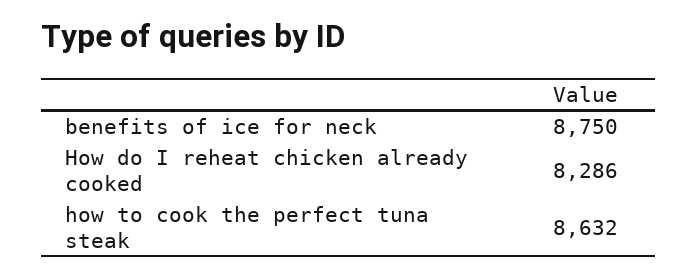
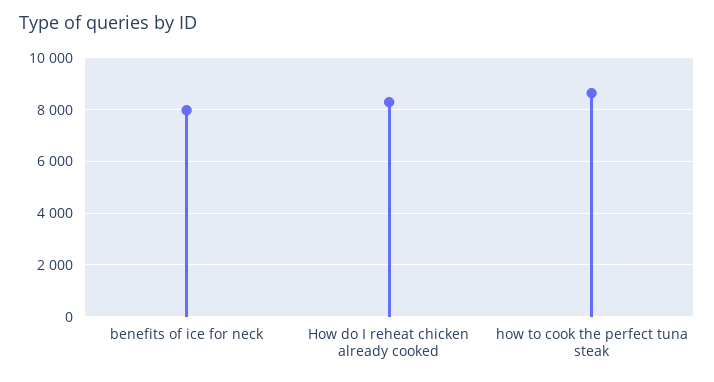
benefits of ice for neck: 8750 -> 8000

